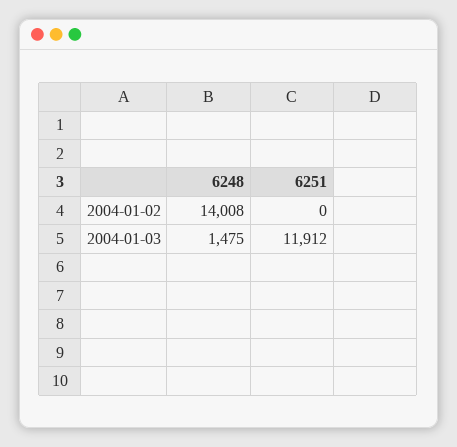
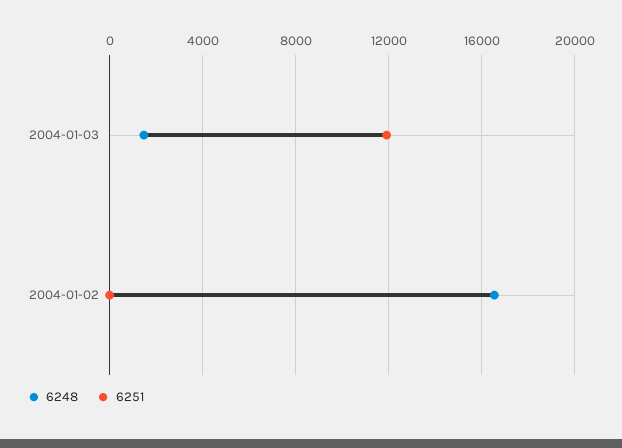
6248, 2004-01-02: 14008 -> 16500

